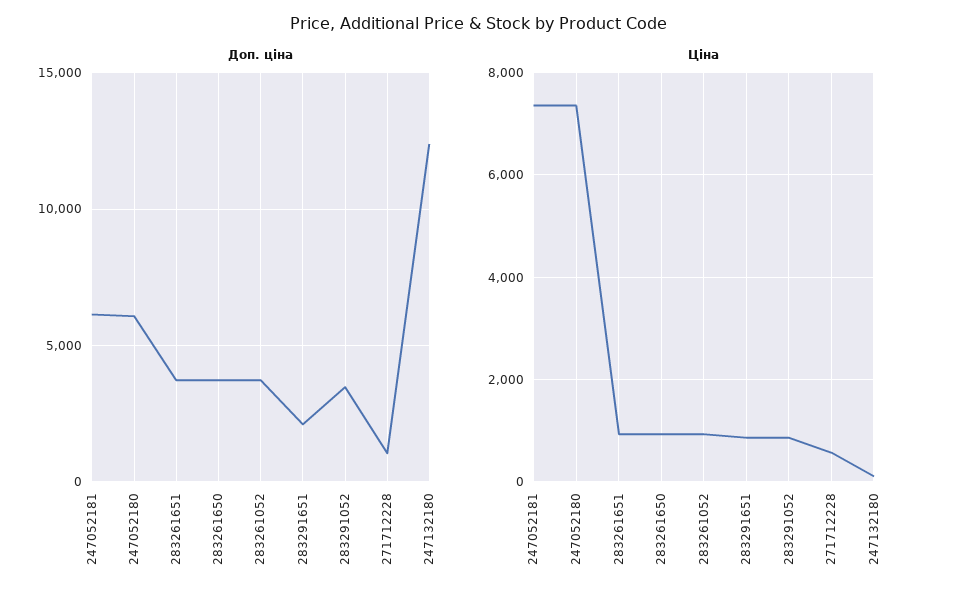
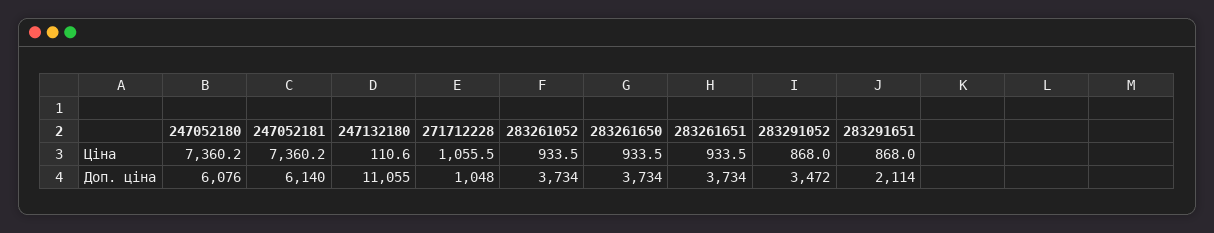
Доп. ціна, 247132180: 12500 -> 11055
Ціна, 271712228: 600 -> 1055.5

